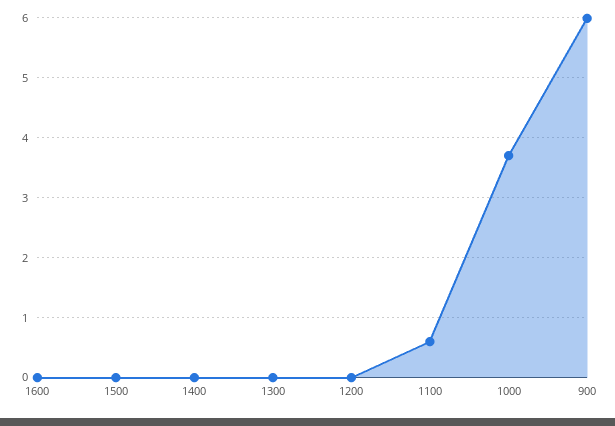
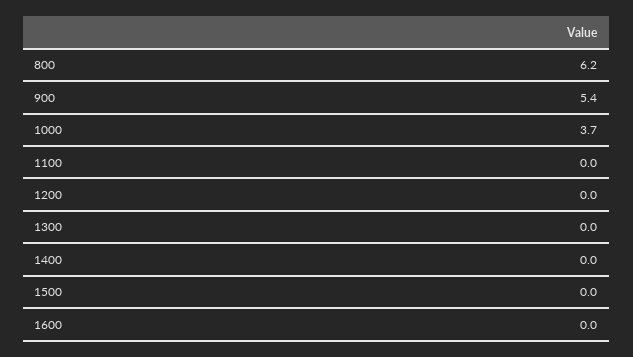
1100: 0.6 -> 0
900: 6 -> 5.4
800: none -> 6.2

